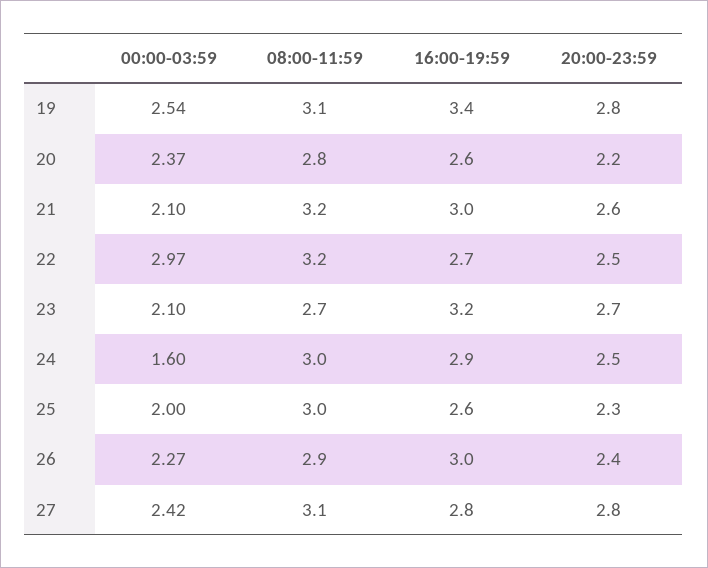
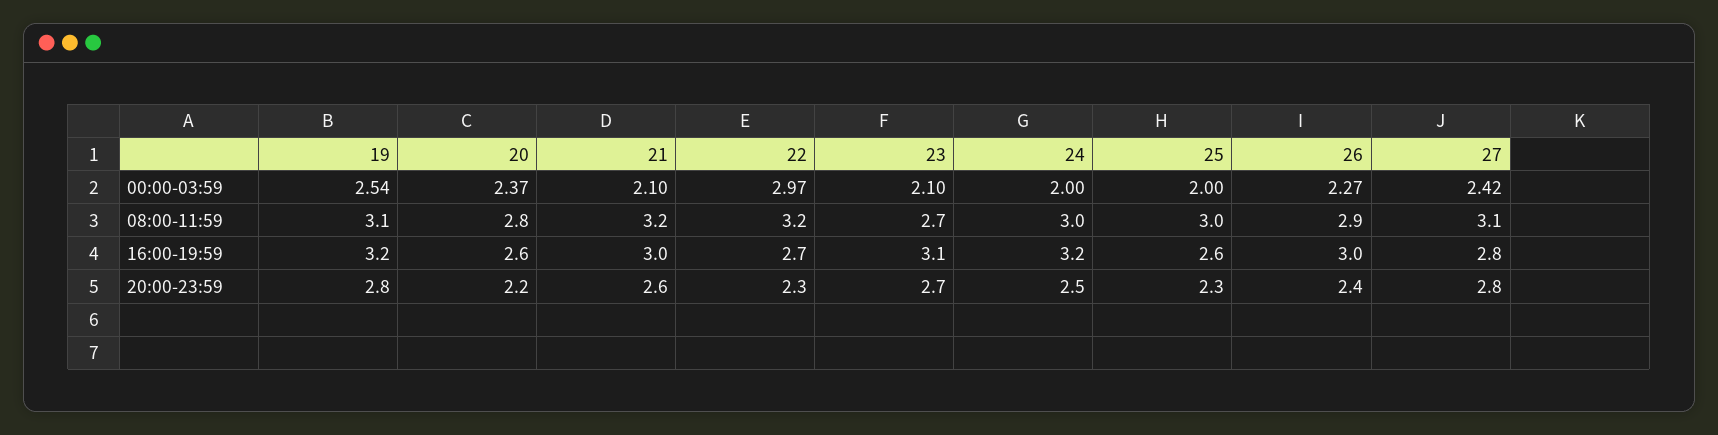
16:00-19:59, 19: 3.4 -> 3.2
20:00-23:59, 22: 2.5 -> 2.3
16:00-19:59, 23: 3.2 -> 3.1
00:00-03:59, 24: 1.6 -> 2
16:00-19:59, 24: 2.9 -> 3.2

